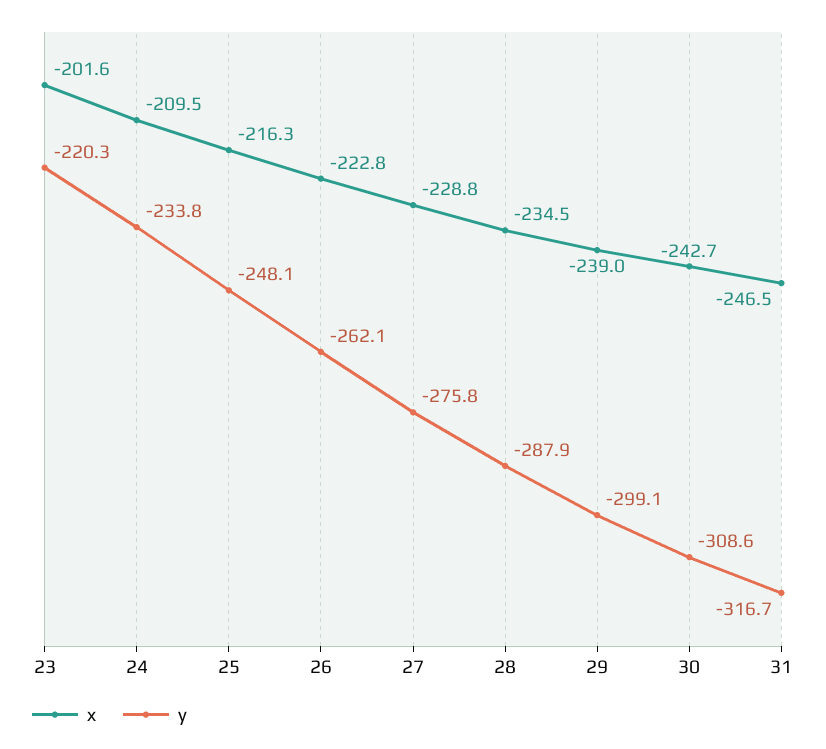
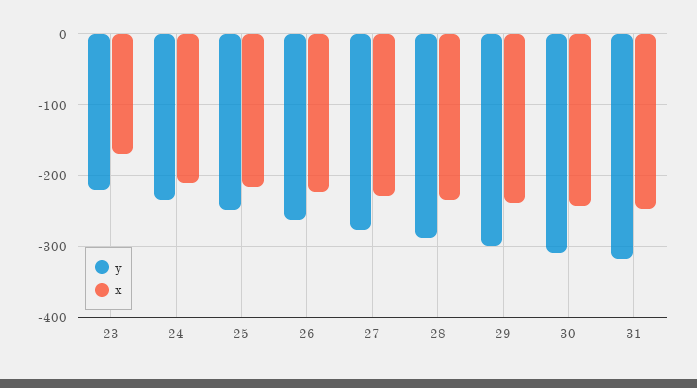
x, 23: -201.6 -> -170

